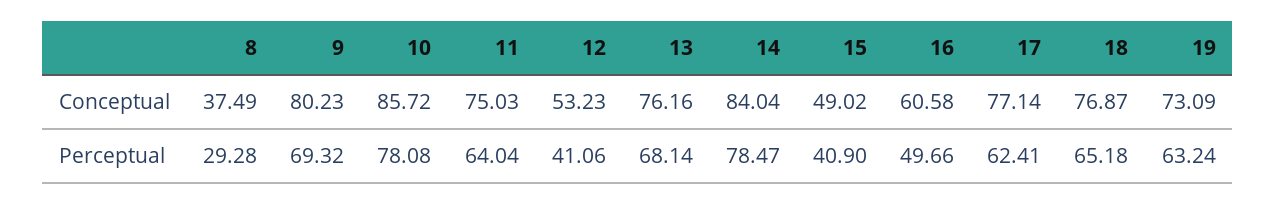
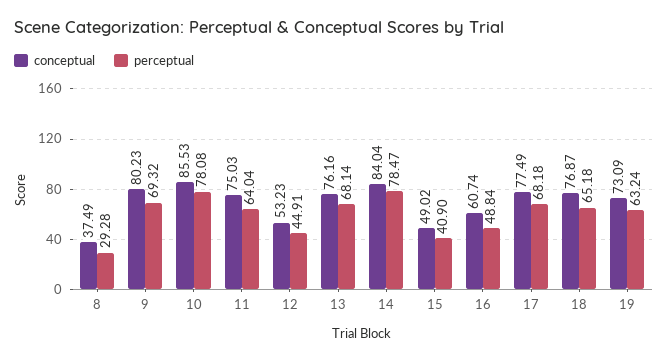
Conceptual, 10: 85.72 -> 85.53
Conceptual, 16: 60.58 -> 60.74
Conceptual, 17: 77.14 -> 77.49
Perceptual, 12: 41.06 -> 44.91
Perceptual, 16: 49.66 -> 48.84
Perceptual, 17: 62.41 -> 68.18

